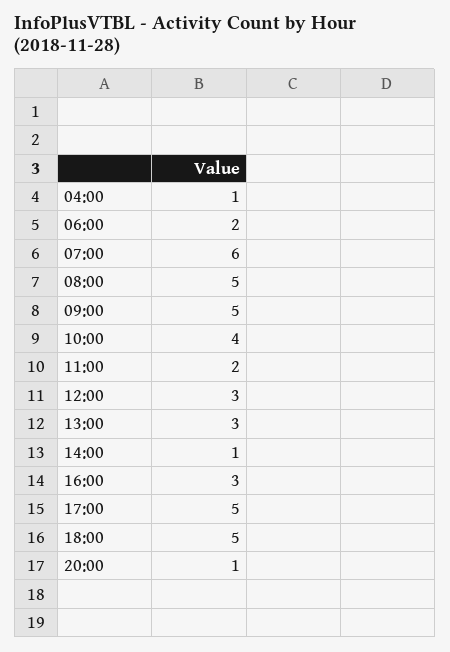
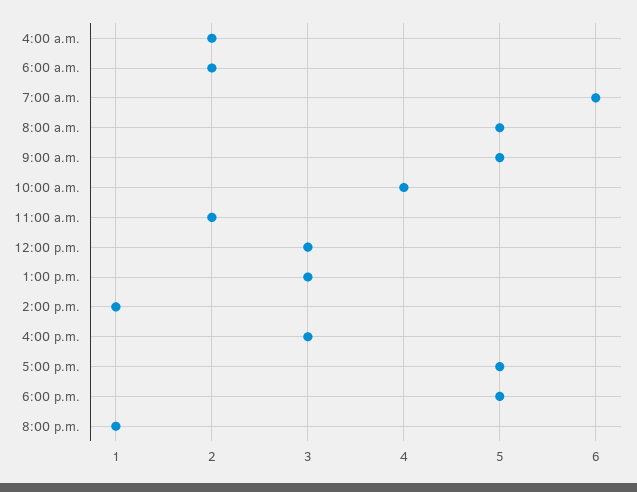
04:00: 1 -> 2

